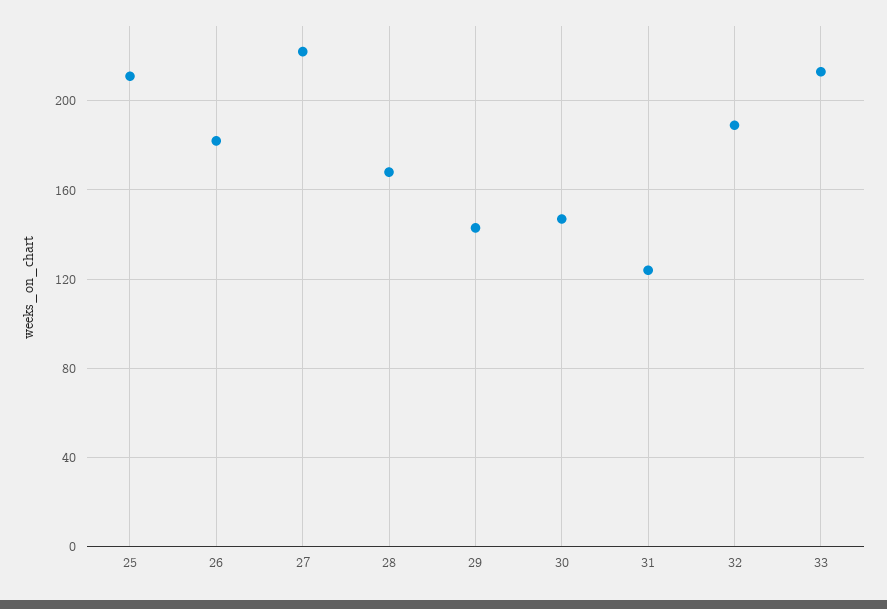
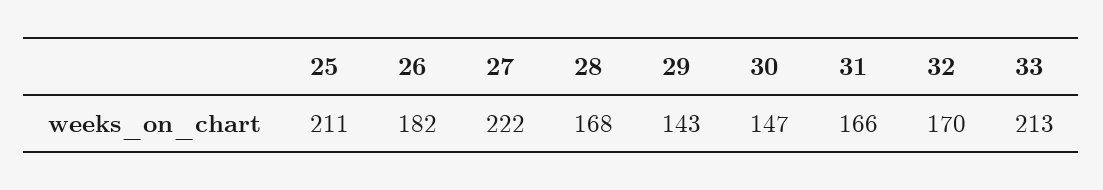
31: 125 -> 166
32: 190 -> 170

